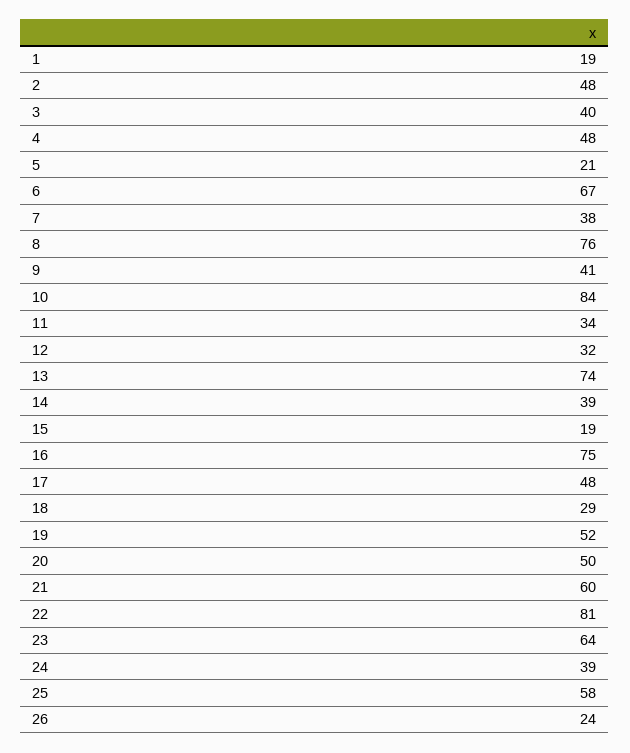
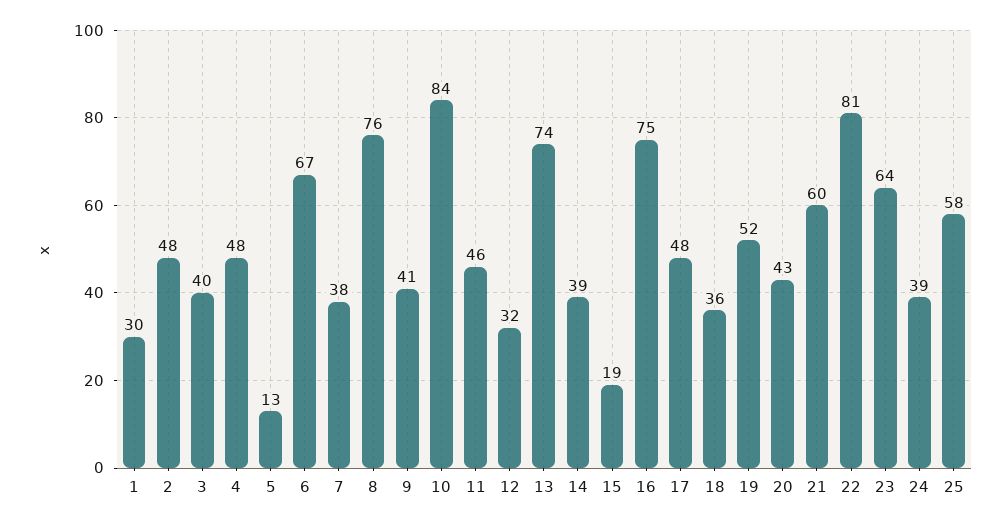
1: 19 -> 30
5: 21 -> 13
11: 34 -> 46
18: 29 -> 36
20: 50 -> 43
26: 24 -> none

